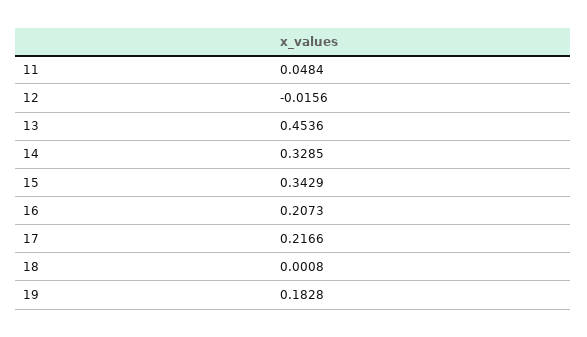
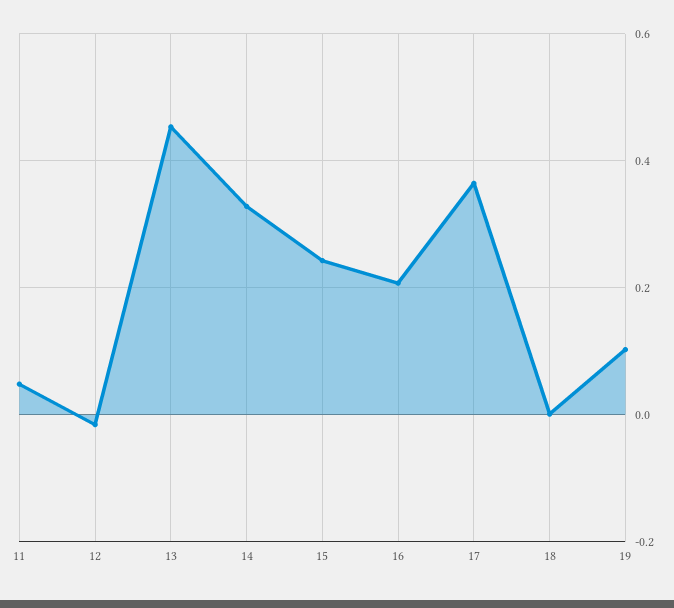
15: 0.3429 -> 0.24
17: 0.2166 -> 0.36
19: 0.1828 -> 0.1

